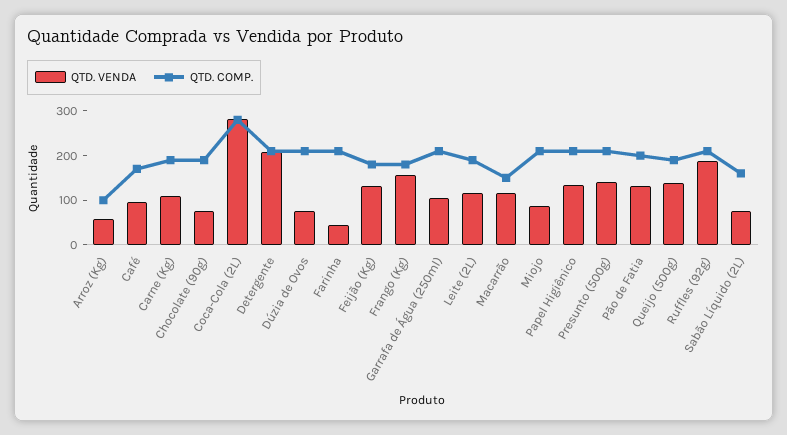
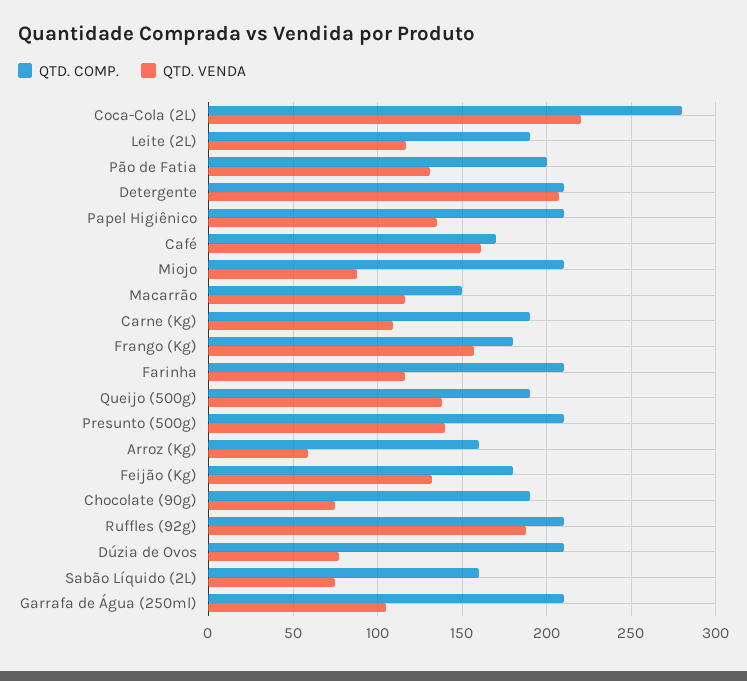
QTD. COMP., Arroz (Kg): 100 -> 160
QTD. VENDA, Café: 100 -> 160
QTD. VENDA, Coca-Cola (2L): 280 -> 220
QTD. VENDA, Farinha: 40 -> 115

